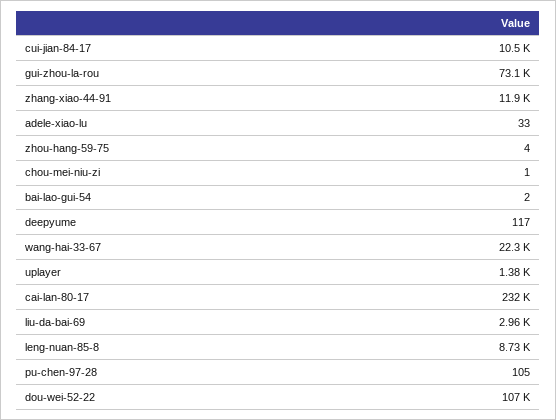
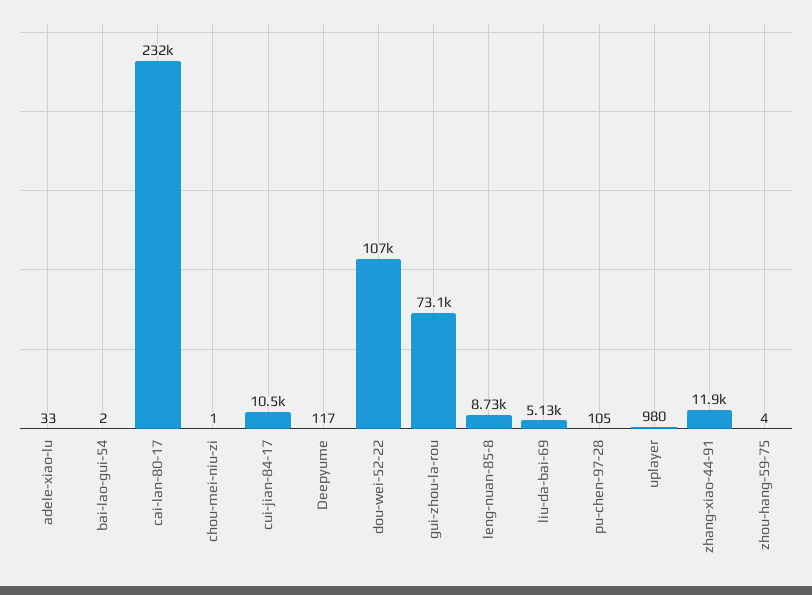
wang-hai-33-67: 22300 -> none
uplayer: 1380 -> 980
liu-da-bai-69: 2960 -> 5130

